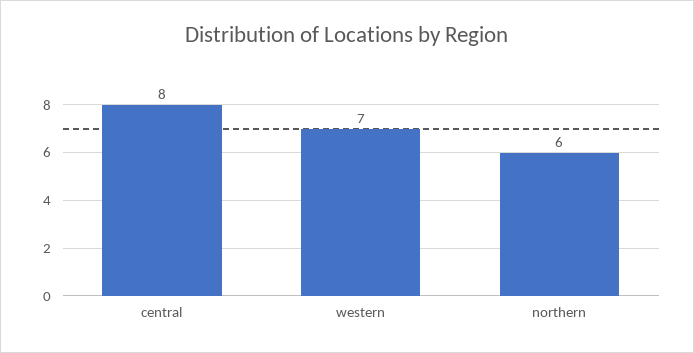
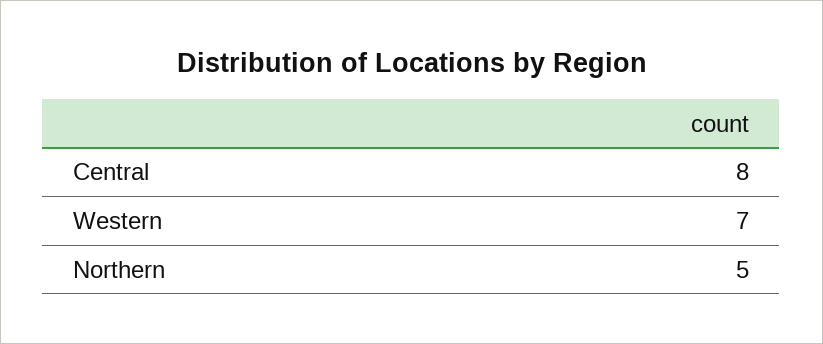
northern: 6 -> 5

